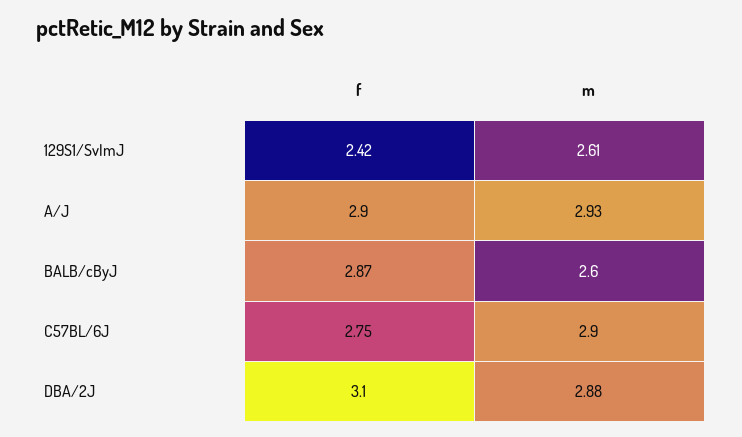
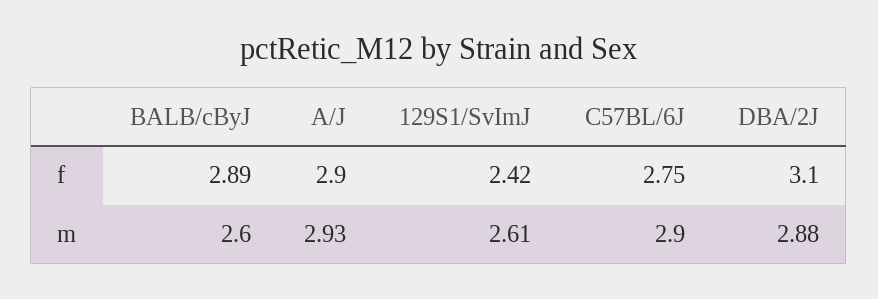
f, BALB/cByJ: 2.87 -> 2.89

